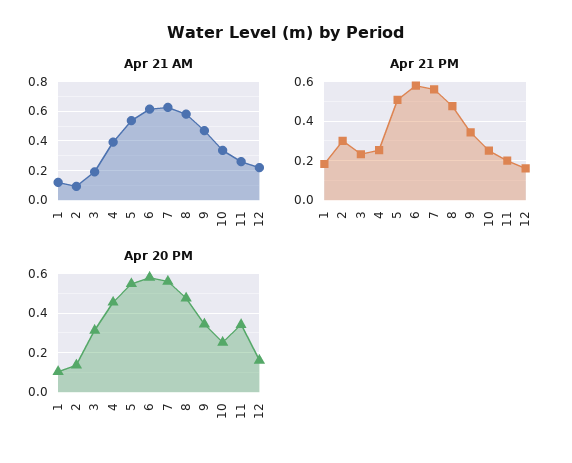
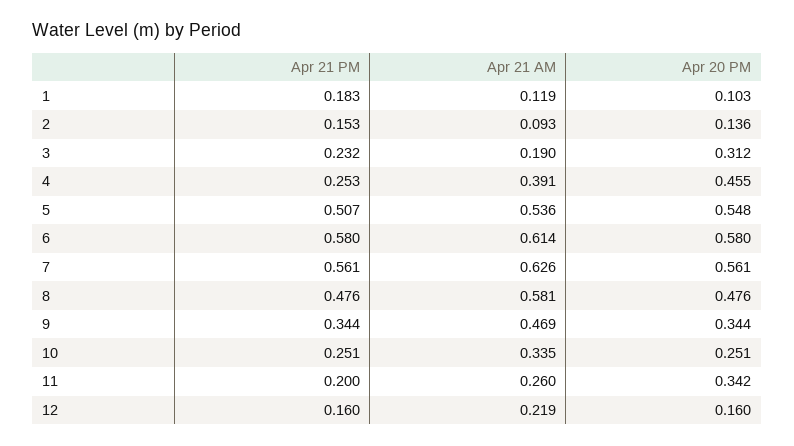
Apr 21 PM, 2: 0.3 -> 0.153

